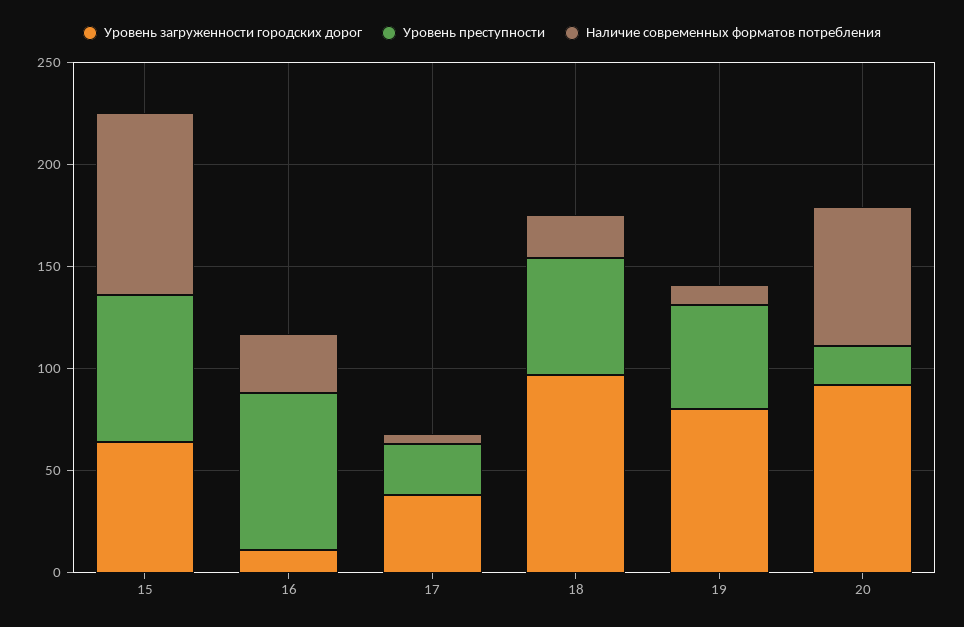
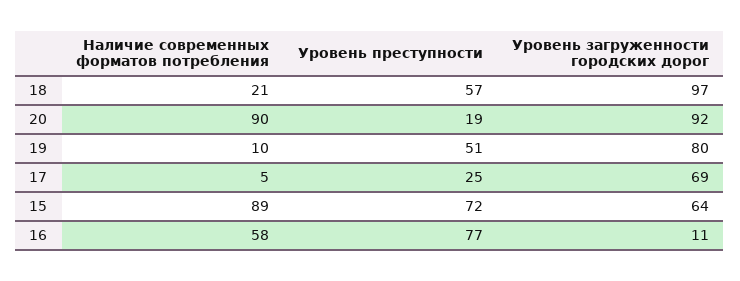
Наличие современных форматов потребления, 16: 30 -> 58
Уровень загруженности городских дорог, 17: 40 -> 69
Наличие современных форматов потребления, 20: 70 -> 90

